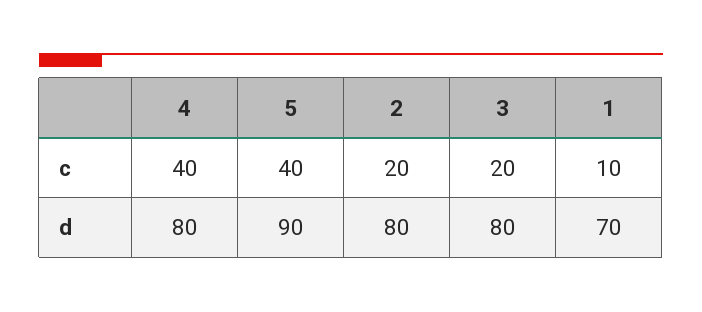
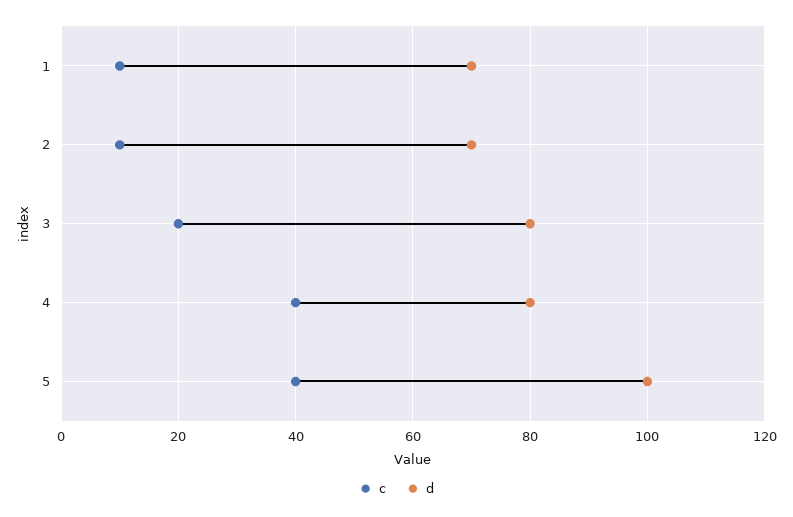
c, 2: 20 -> 10
d, 5: 90 -> 100
d, 2: 80 -> 70

